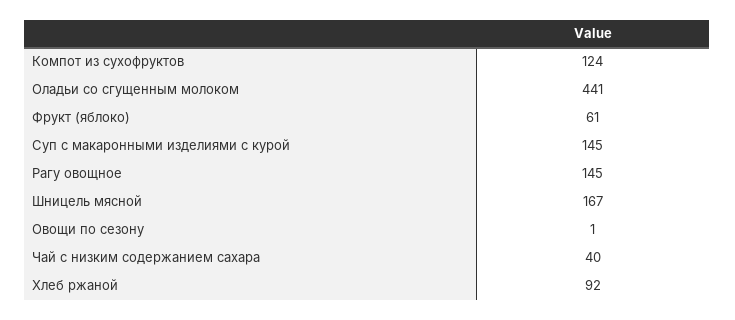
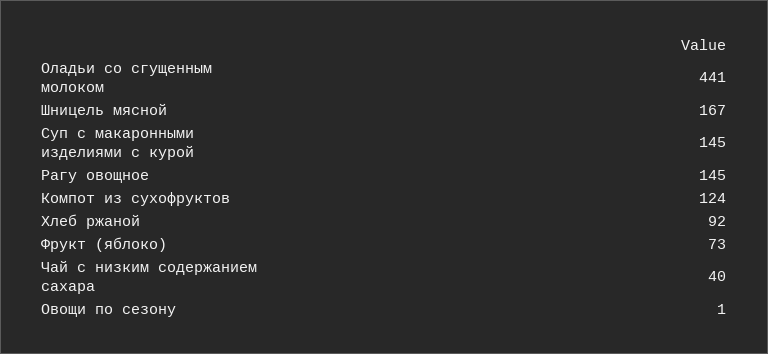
Фрукт (яблоко): 61 -> 73

